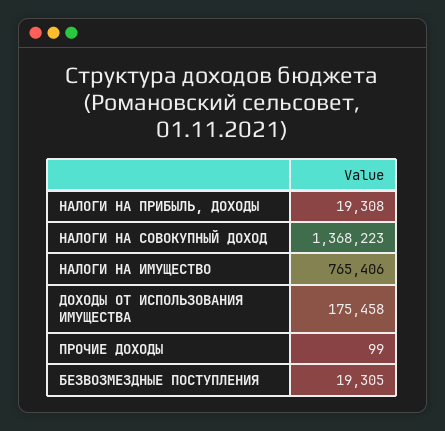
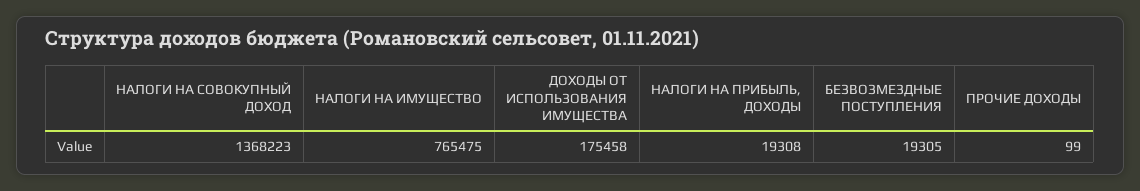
НАЛОГИ НА ИМУЩЕСТВО: 765406 -> 765475

